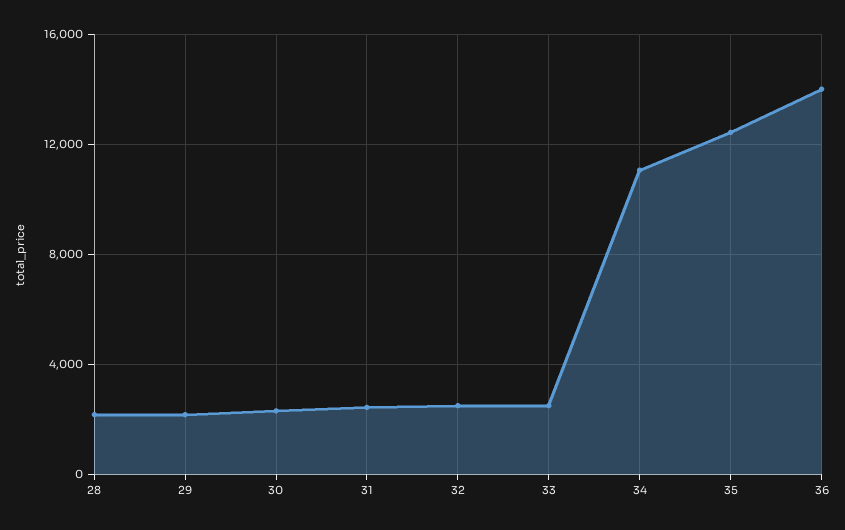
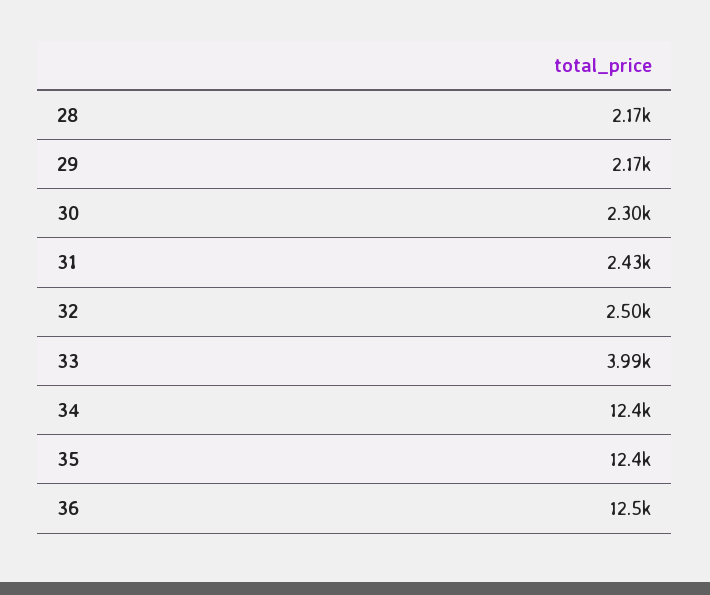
33: 2500 -> 3990
34: 11000 -> 12400
36: 14000 -> 12500

